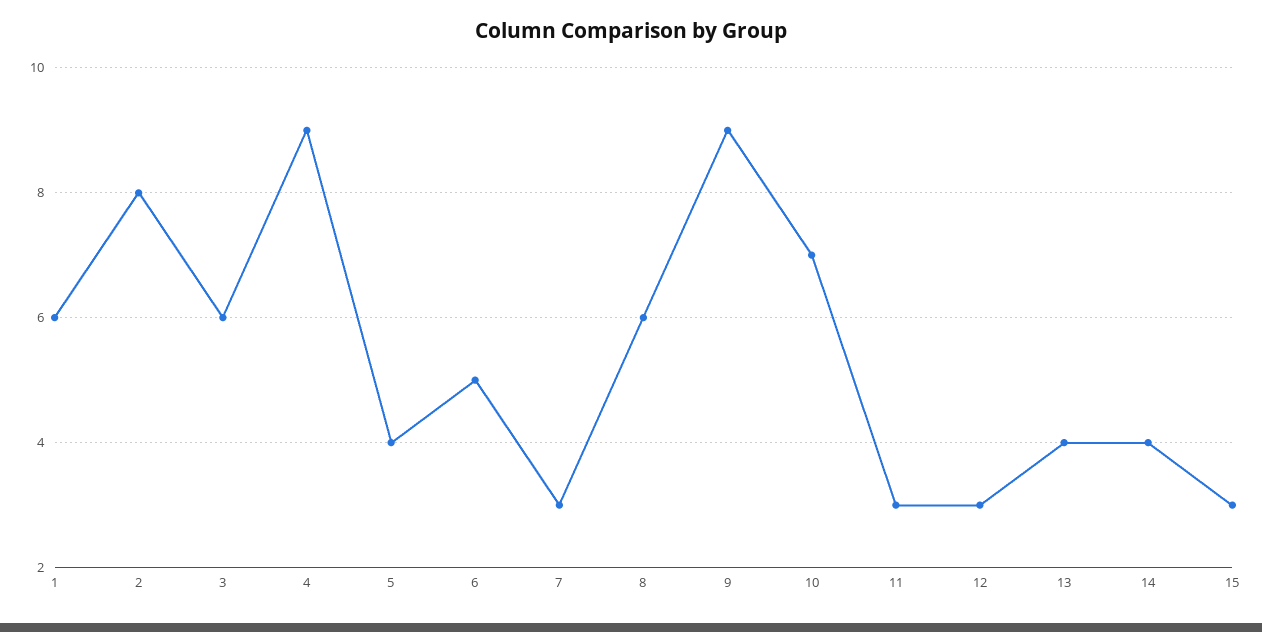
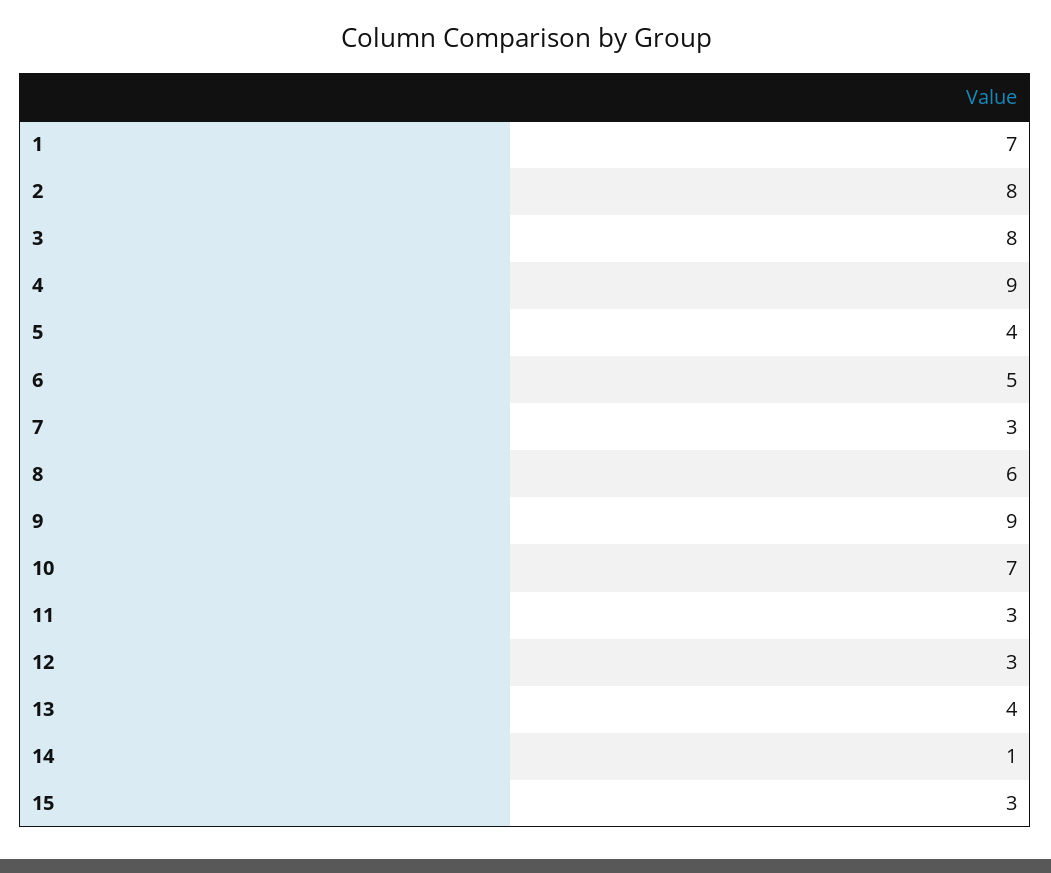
1: 6 -> 7
3: 6 -> 8
14: 4 -> 1

